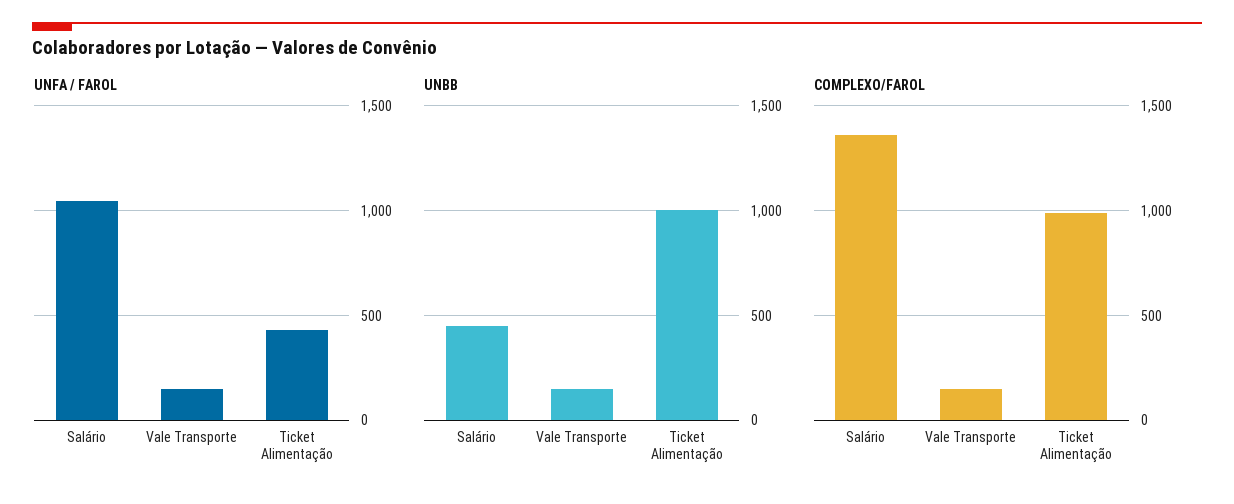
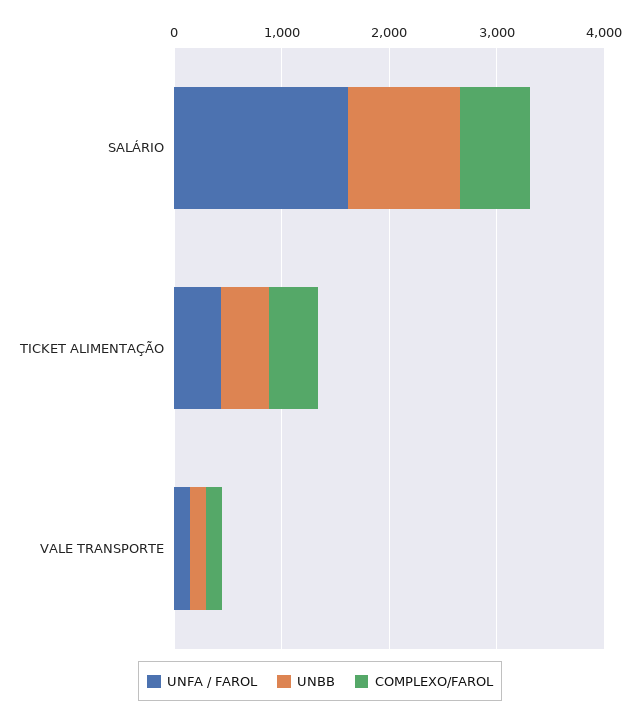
UNFA / FAROL, Salário: 1050 -> 1600
UNBB, Salário: 450 -> 1000
UNBB, Ticket Alimentação: 1000 -> 400
COMPLEXO/FAROL, Salário: 1350 -> 600
COMPLEXO/FAROL, Ticket Alimentação: 1000 -> 400

